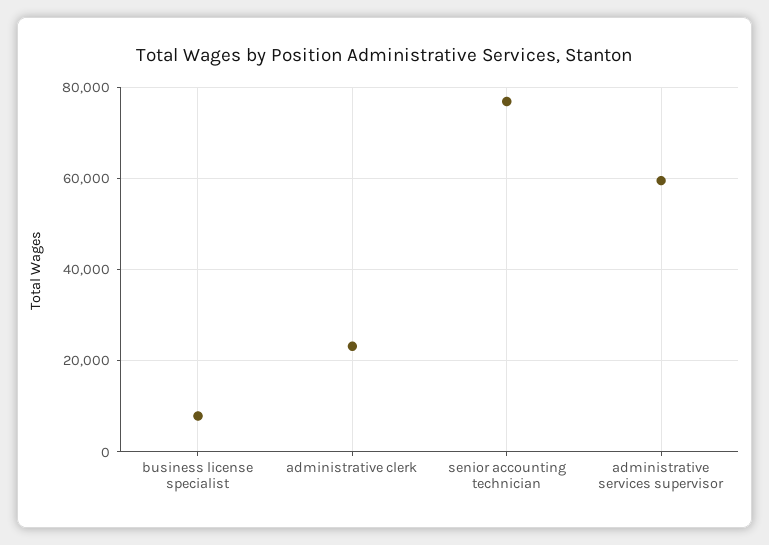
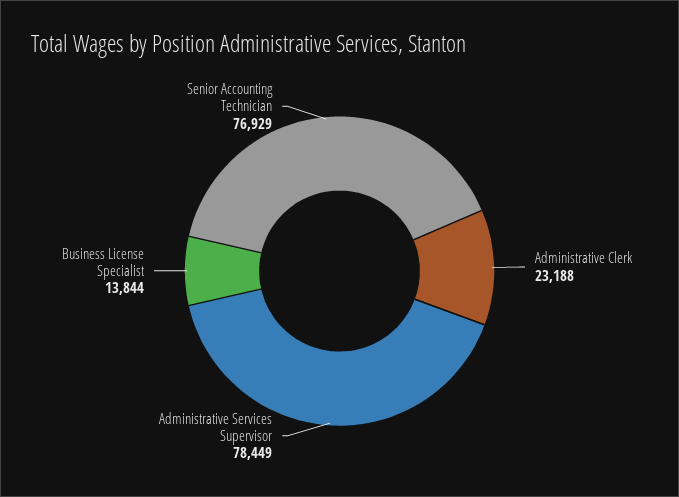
business license specialist: 8000 -> 13844
administrative services supervisor: 60000 -> 78449

